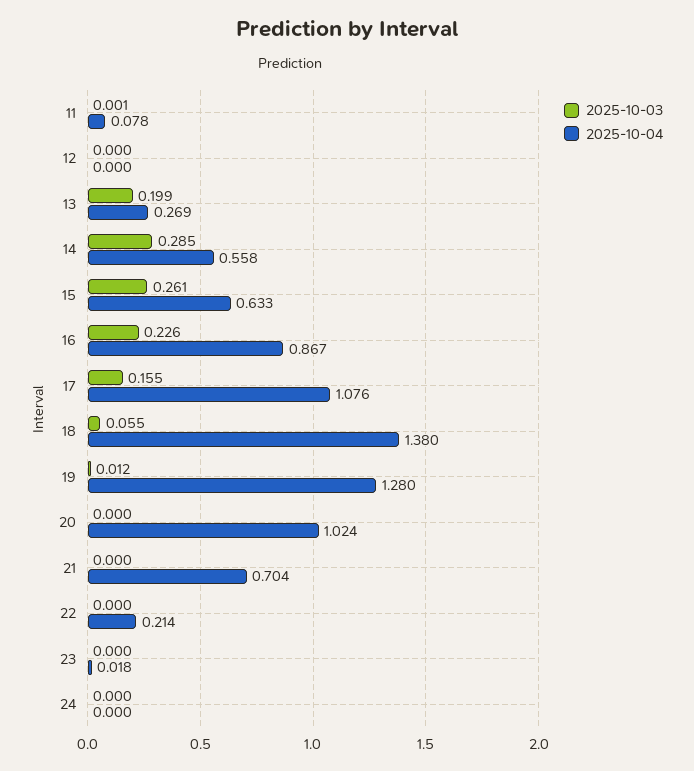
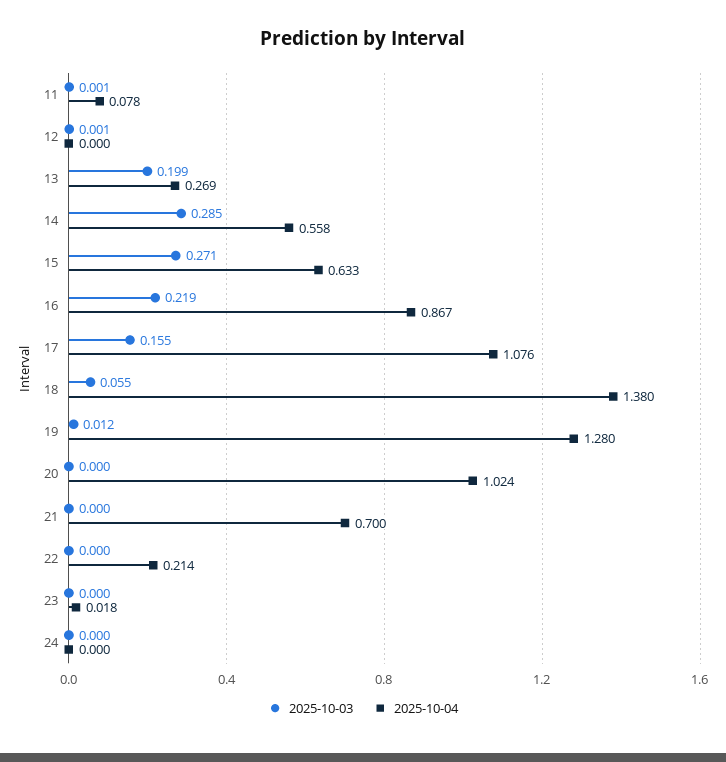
2025-10-03, 12: 0 -> 0.001
2025-10-03, 15: 0.261 -> 0.271
2025-10-03, 16: 0.226 -> 0.219
2025-10-04, 21: 0.704 -> 0.7

